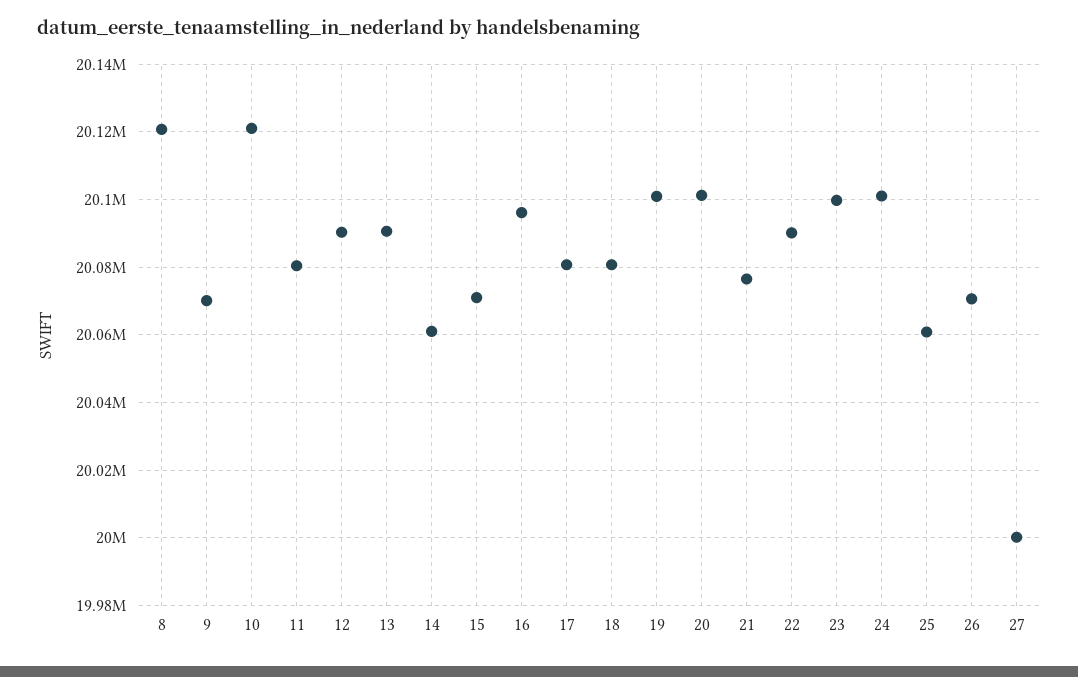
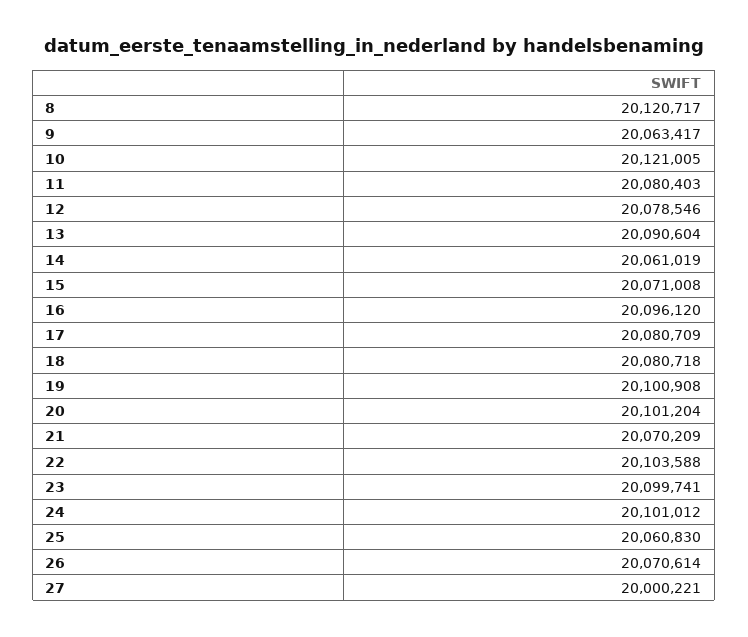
9: 20070000 -> 20063417
12: 20090000 -> 20078546
21: 20076000 -> 20070209
22: 20090000 -> 20103588

